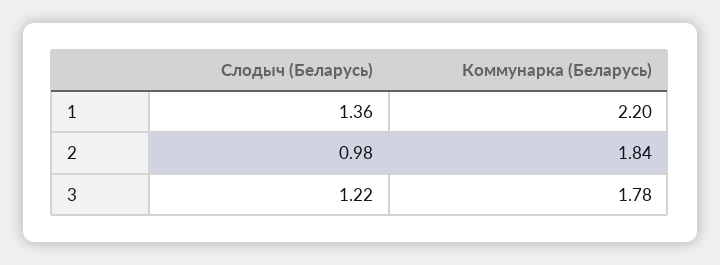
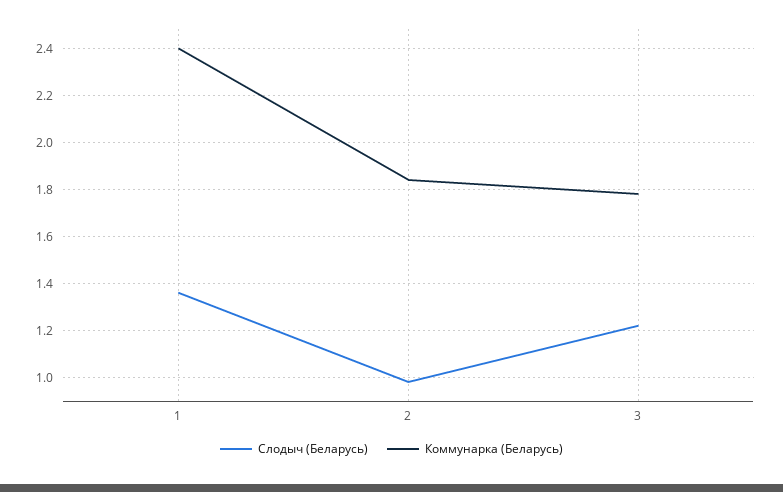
Коммунарка (Беларусь), 1: 2.2 -> 2.4

